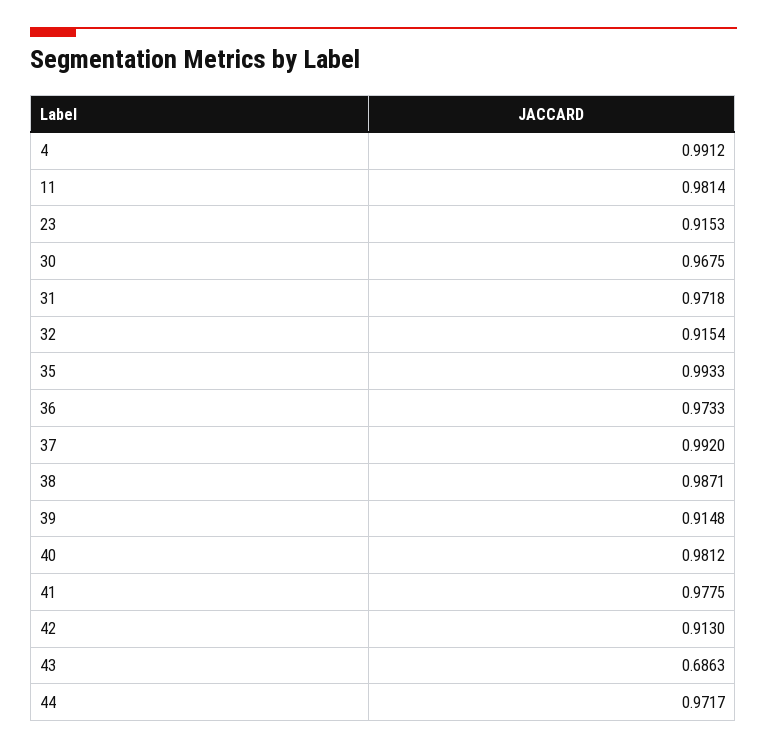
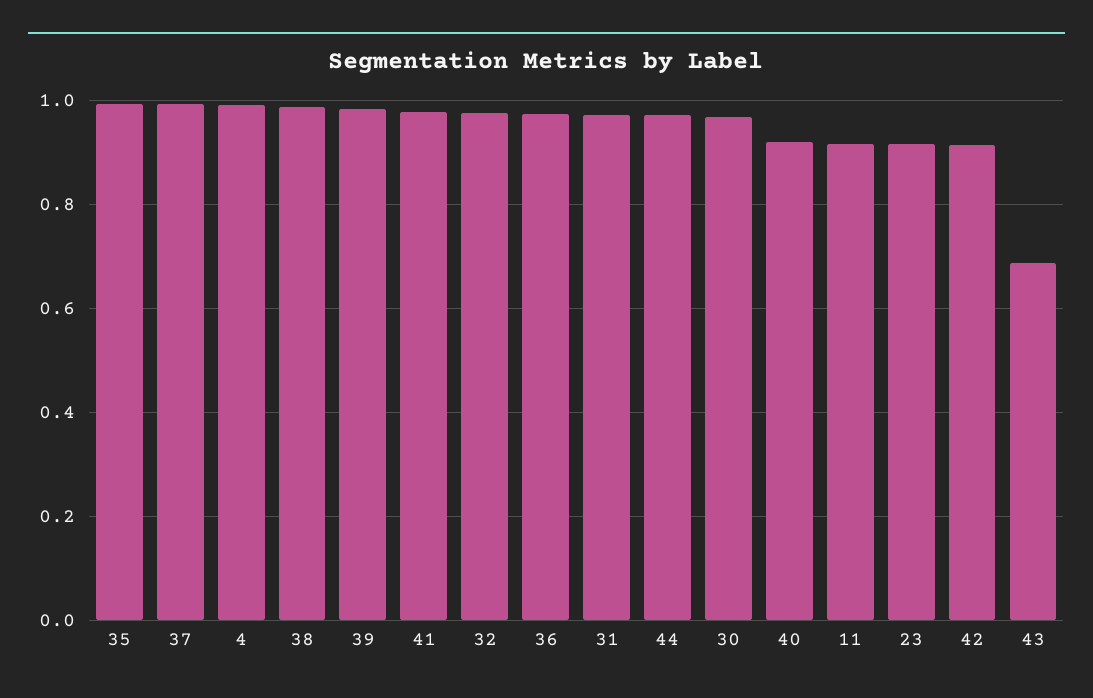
11: 0.9814 -> 0.92
32: 0.9154 -> 0.98
39: 0.9148 -> 0.98
40: 0.9812 -> 0.92

